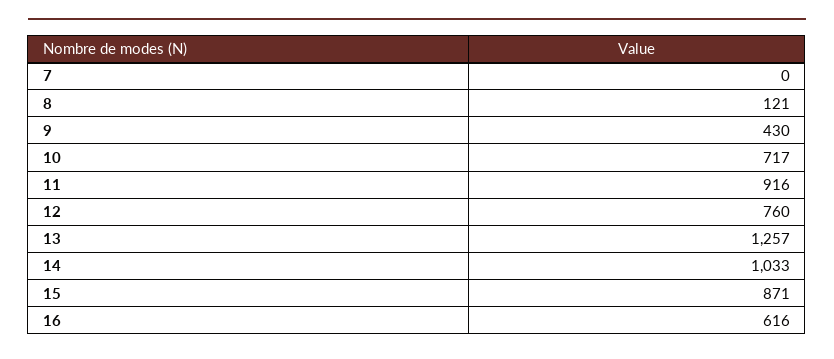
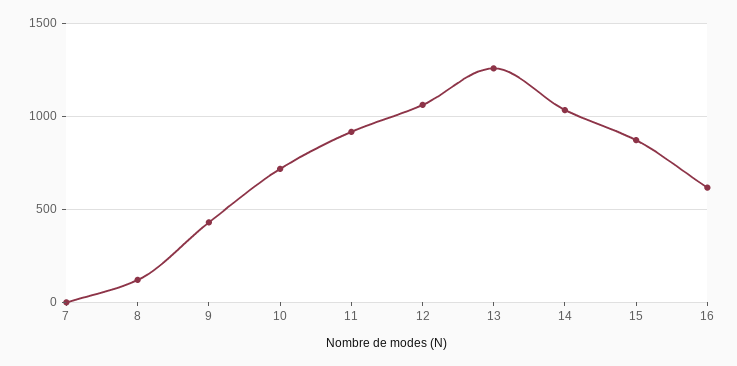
12: 760 -> 1050

